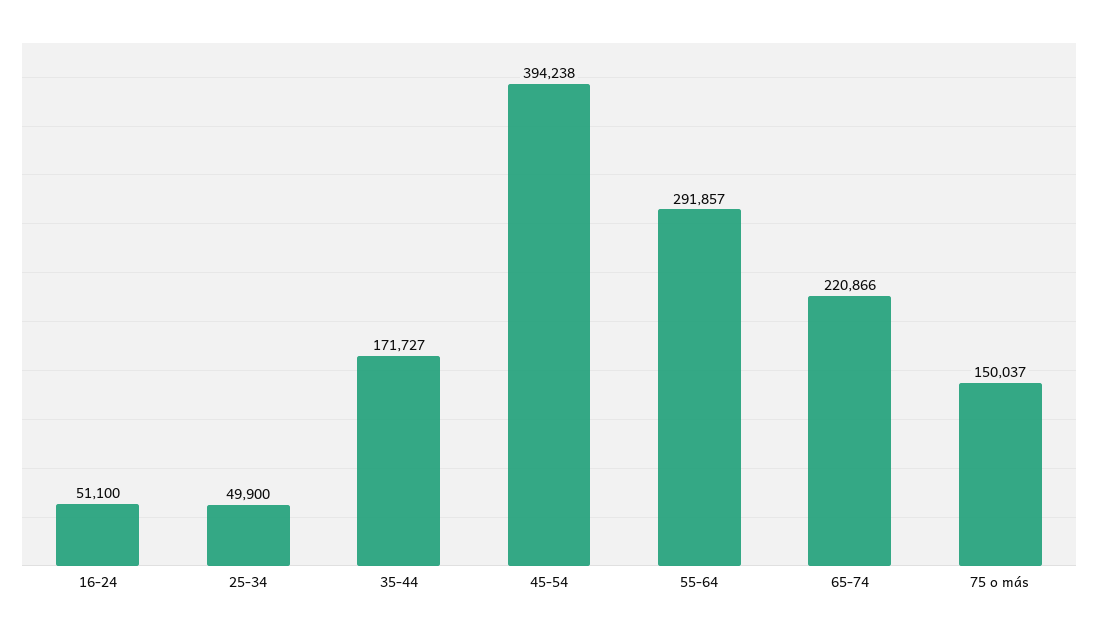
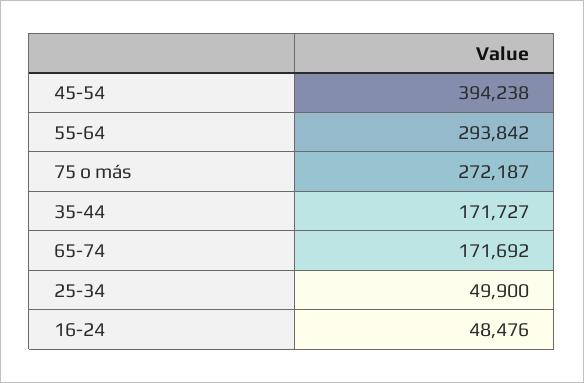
16-24: 51100 -> 48476
55-64: 291857 -> 293842
65-74: 220866 -> 171692
75 o más: 150037 -> 272187

